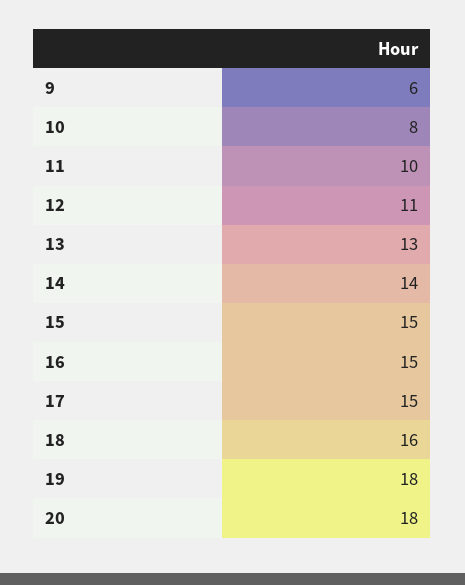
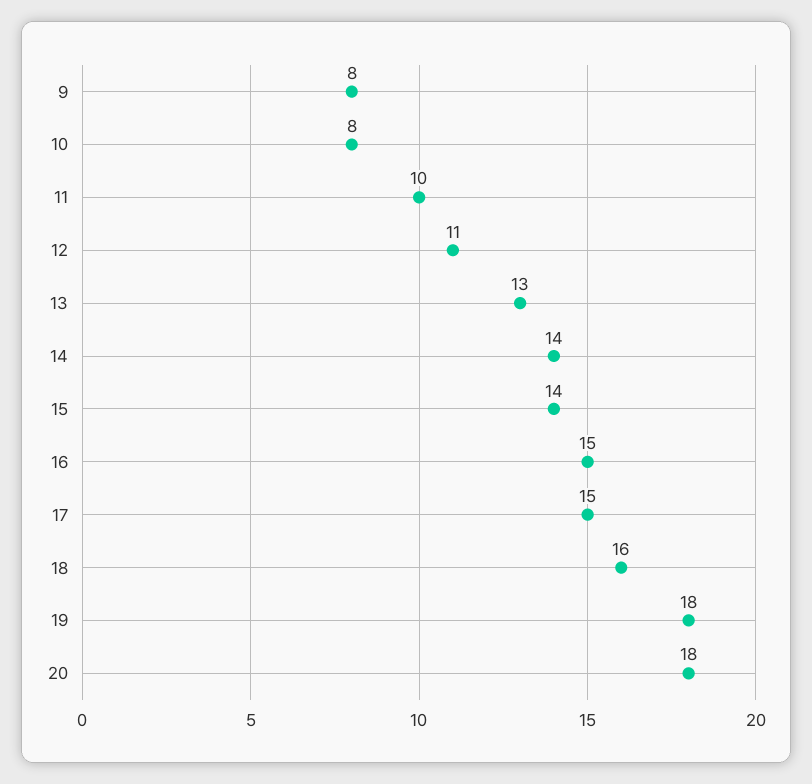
9: 6 -> 8
15: 15 -> 14

